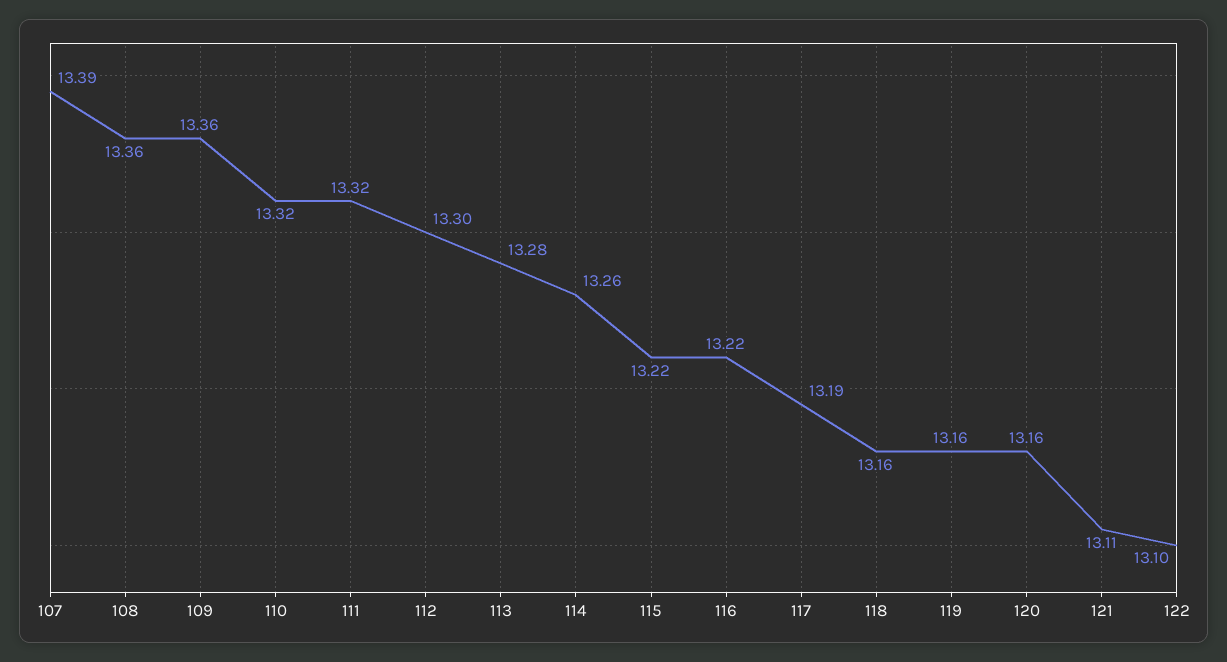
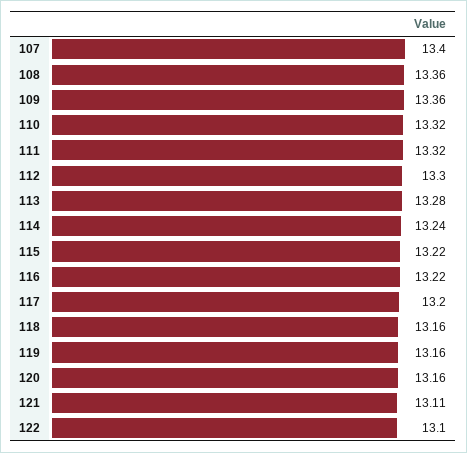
107: 13.39 -> 13.4
114: 13.26 -> 13.24
117: 13.19 -> 13.2

